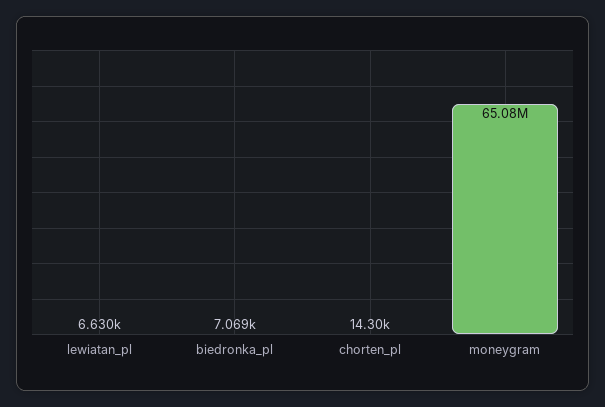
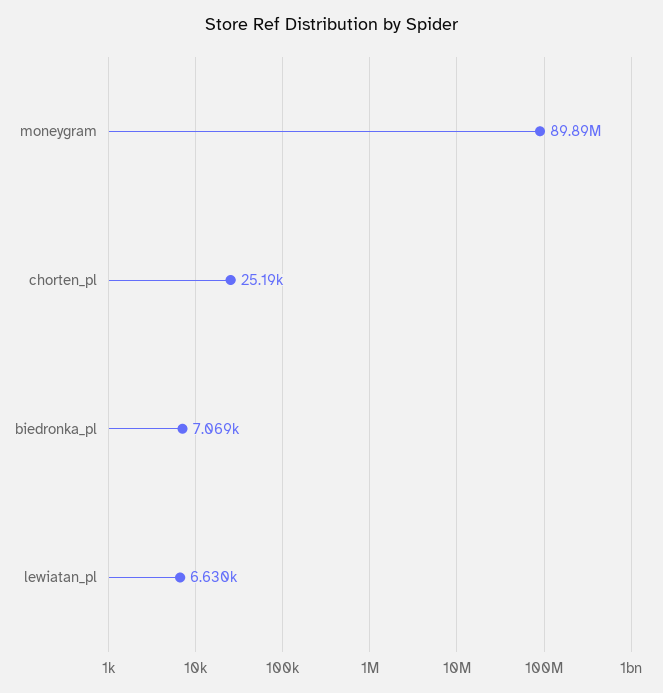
chorten_pl: 14300 -> 25190
moneygram: 65080000 -> 89890000

